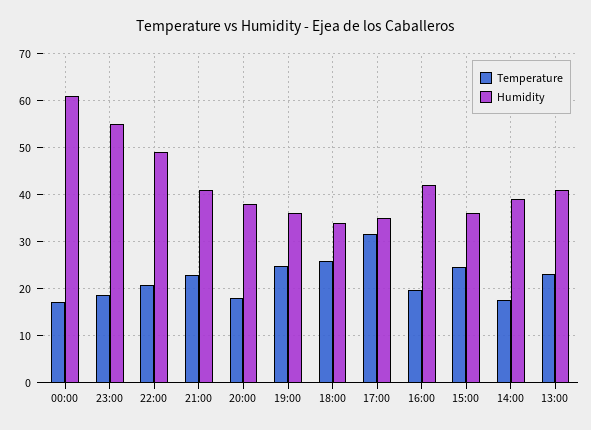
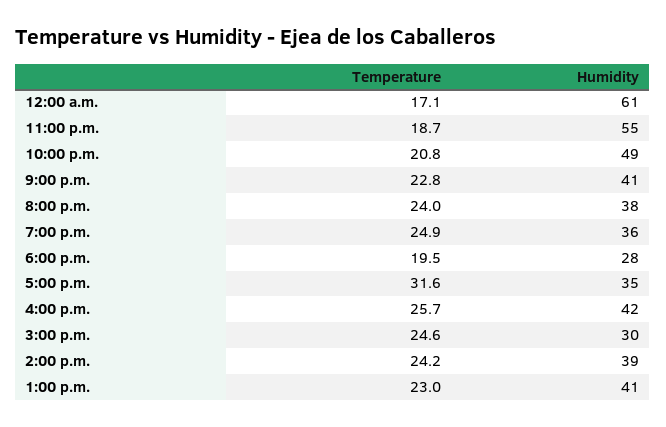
Temperature, 20:00: 18 -> 24
Temperature, 18:00: 26 -> 19.5
Humidity, 18:00: 34 -> 28
Temperature, 16:00: 20 -> 25.7
Humidity, 15:00: 36 -> 30
Temperature, 14:00: 18 -> 24.2

